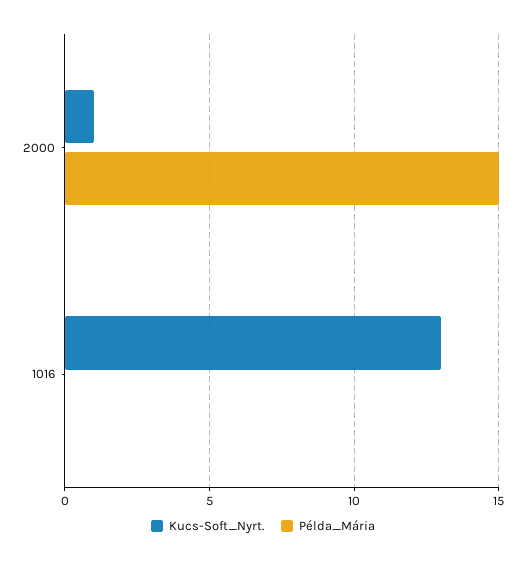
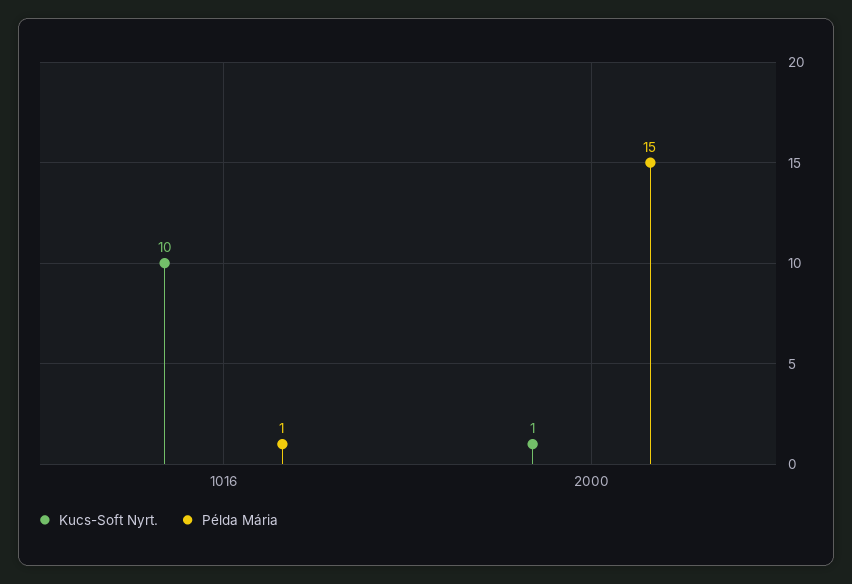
Kucs-Soft_Nyrt., 1016: 13 -> 10
Példa_Mária, 1016: 0 -> 1

